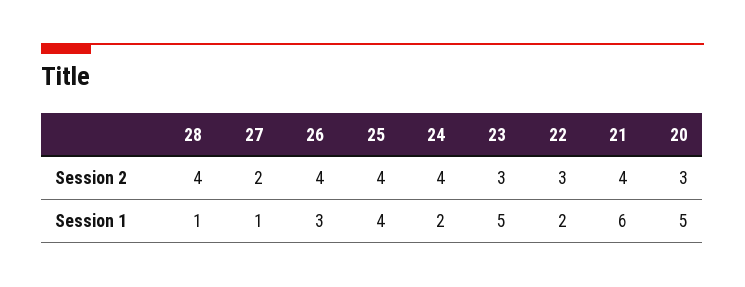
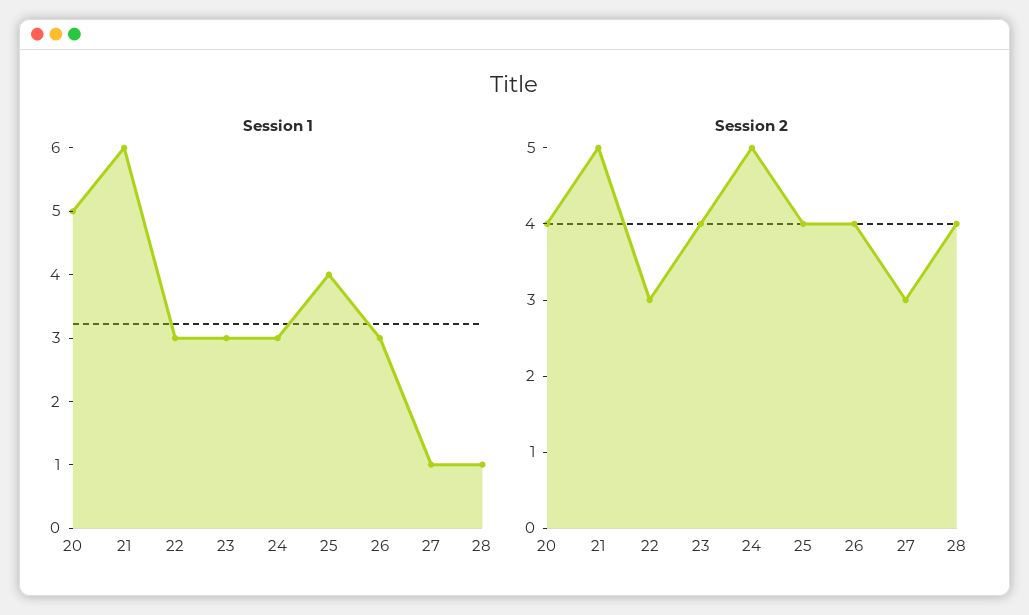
Session 2, 27: 2 -> 3
Session 2, 24: 4 -> 5
Session 2, 23: 3 -> 4
Session 2, 21: 4 -> 5
Session 2, 20: 3 -> 4
Session 1, 24: 2 -> 3
Session 1, 23: 5 -> 3
Session 1, 22: 2 -> 3

